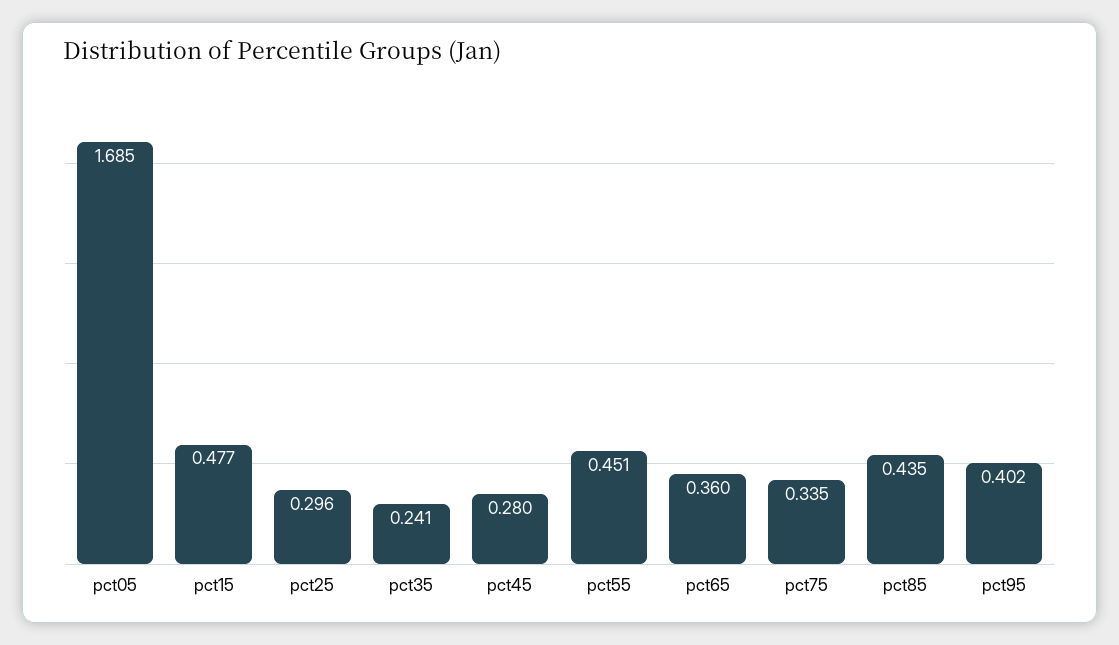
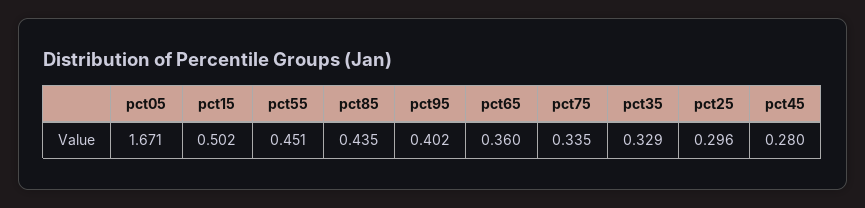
pct05: 1.685 -> 1.671
pct15: 0.477 -> 0.502
pct35: 0.241 -> 0.329

